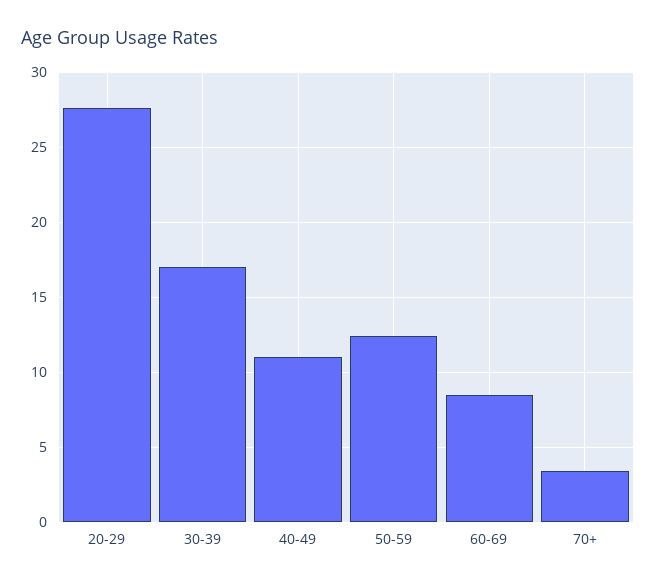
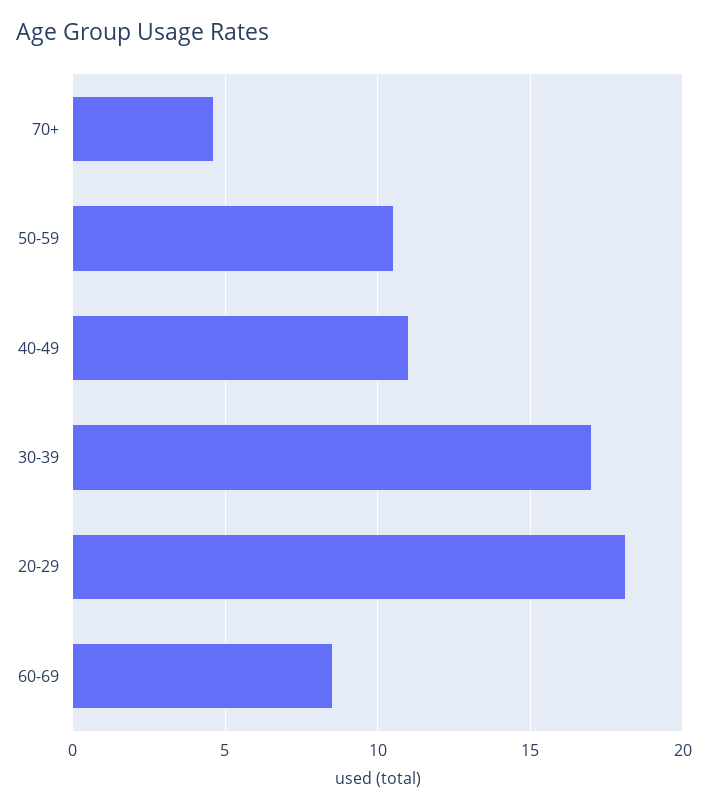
20-29: 27.5 -> 18
50-59: 12.5 -> 10.5
70+: 3.5 -> 4.5

